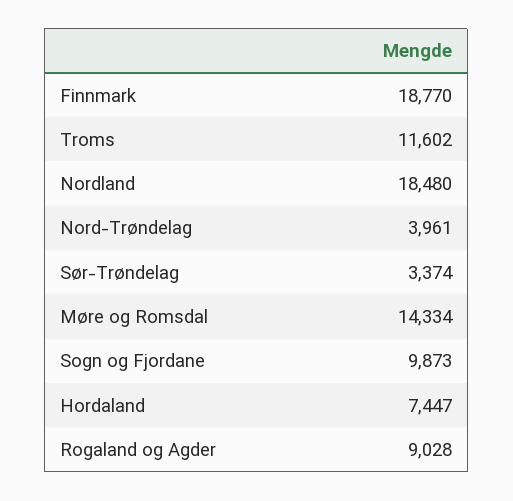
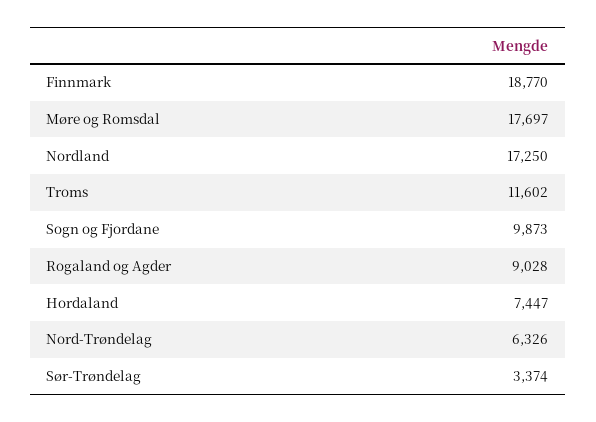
Nordland: 18480 -> 17250
Nord-Trøndelag: 3961 -> 6326
Møre og Romsdal: 14334 -> 17697

